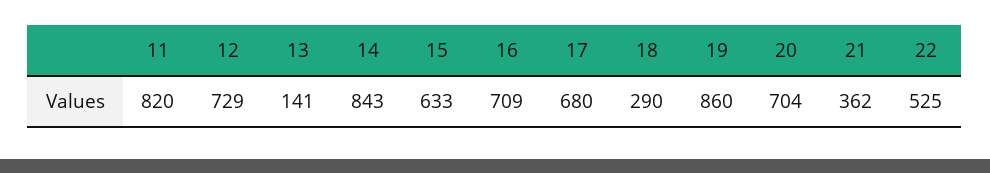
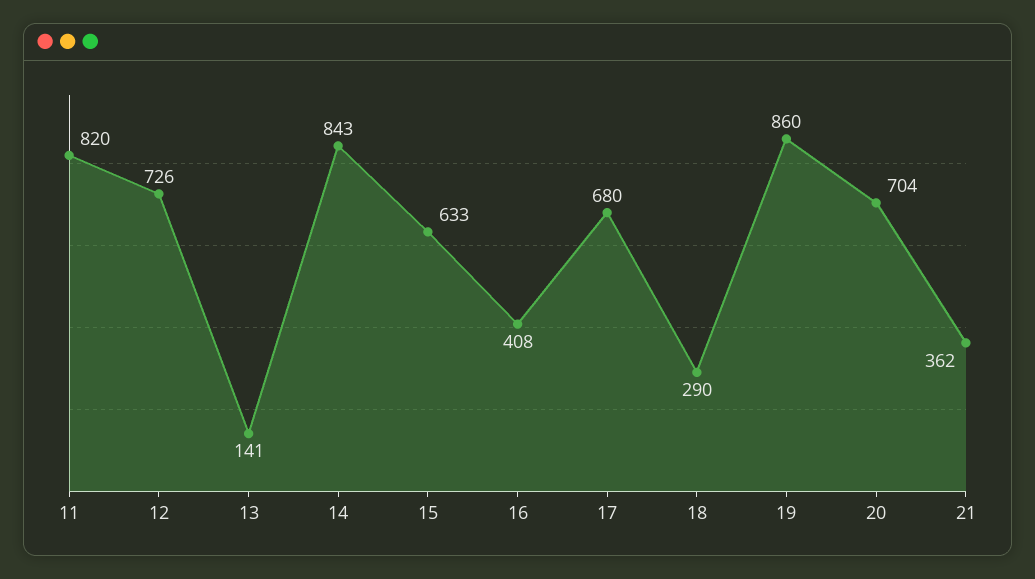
12: 729 -> 726
16: 709 -> 408
22: 525 -> none

